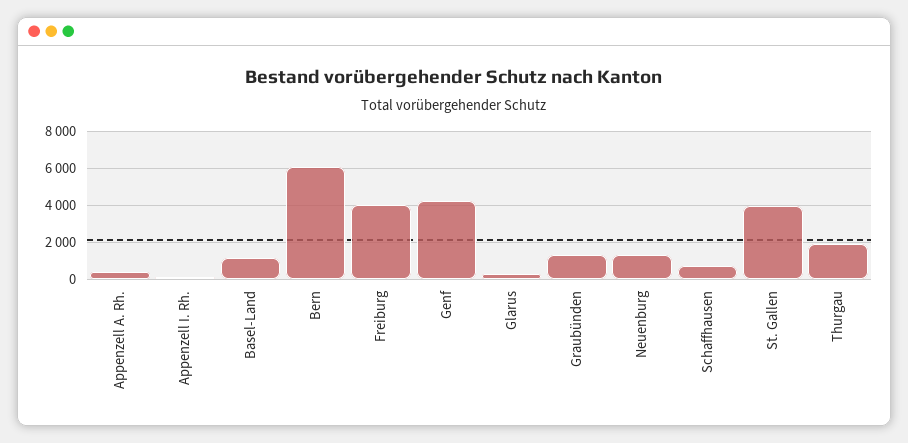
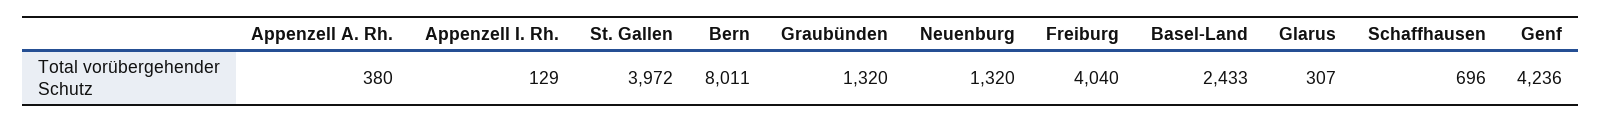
Basel-Land: 1000 -> 2433
Bern: 6000 -> 8011
Thurgau: 2000 -> none

